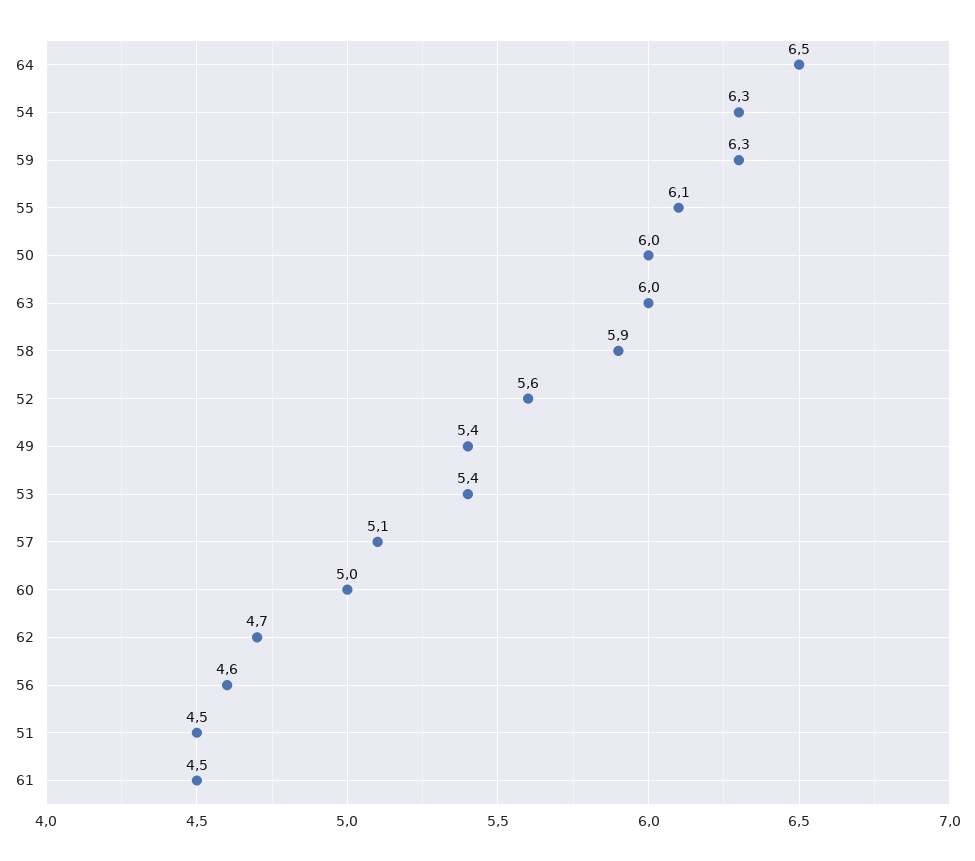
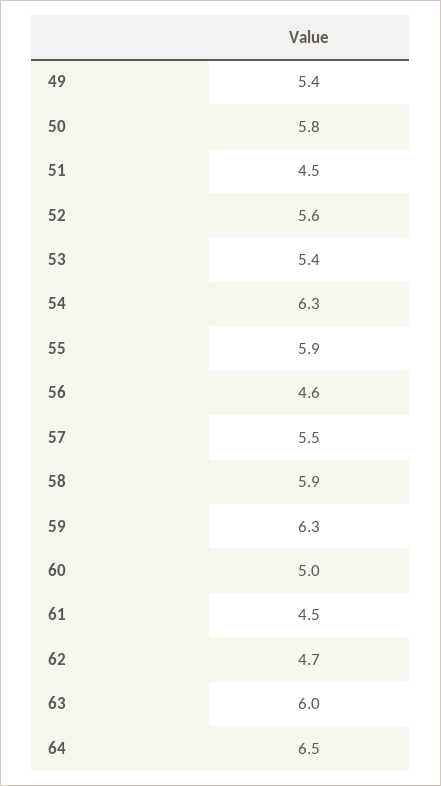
55: 6.1 -> 5.9
50: 6 -> 5.8
57: 5.1 -> 5.5

